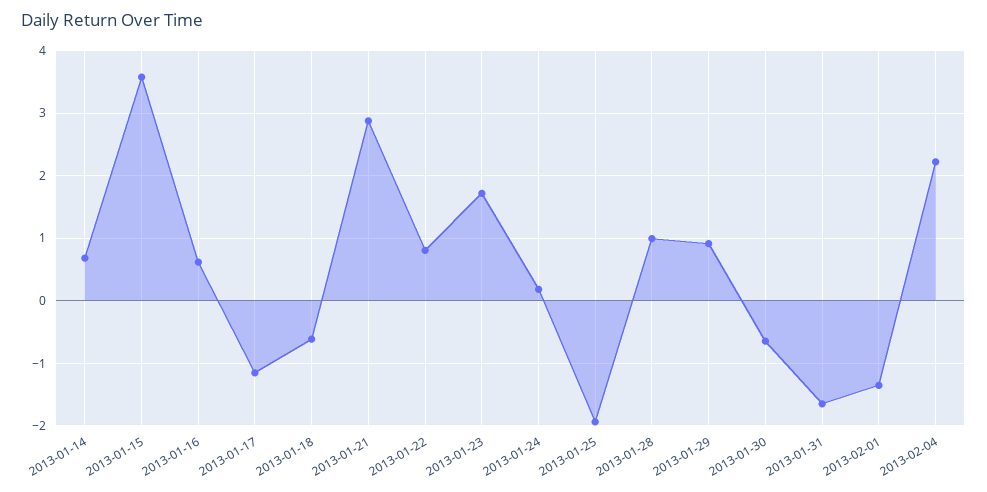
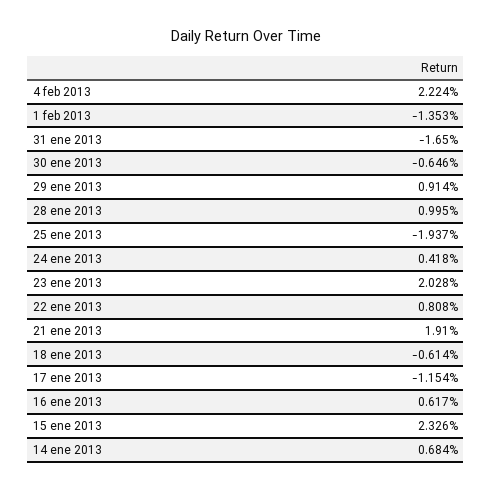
2013-01-15: 3.6 -> 2.326
2013-01-21: 2.9 -> 1.91
2013-01-23: 1.7 -> 2.028
2013-01-24: 0.2 -> 0.418

